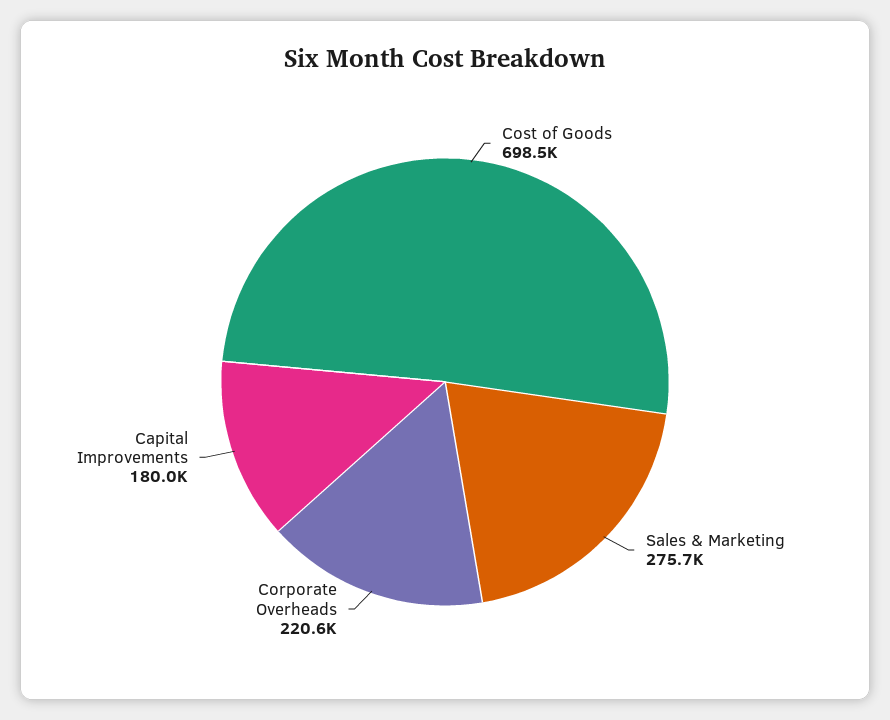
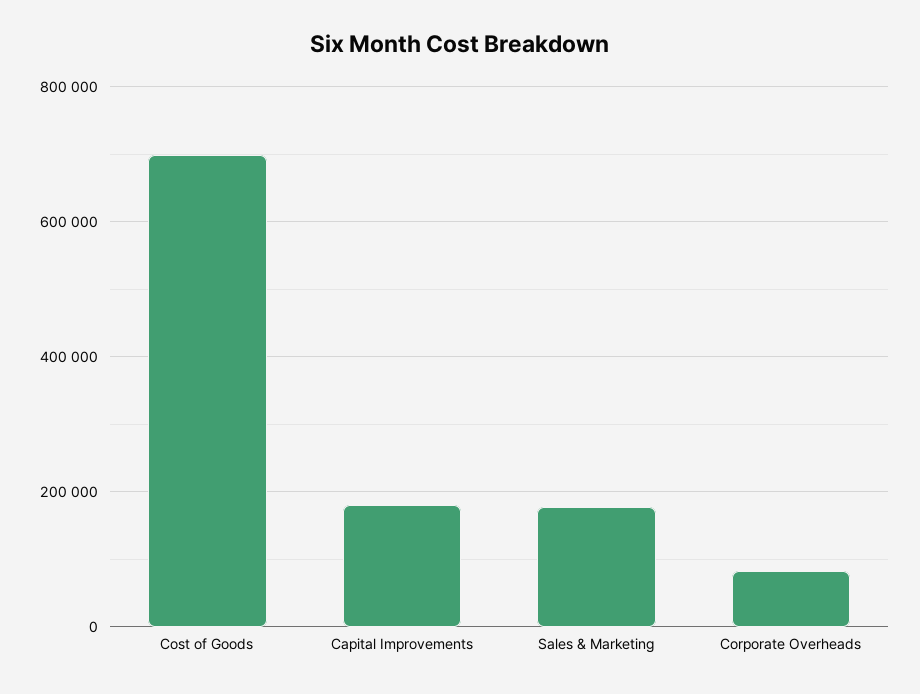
Sales & Marketing: 275700 -> 180000
Corporate Overheads: 220600 -> 80000

